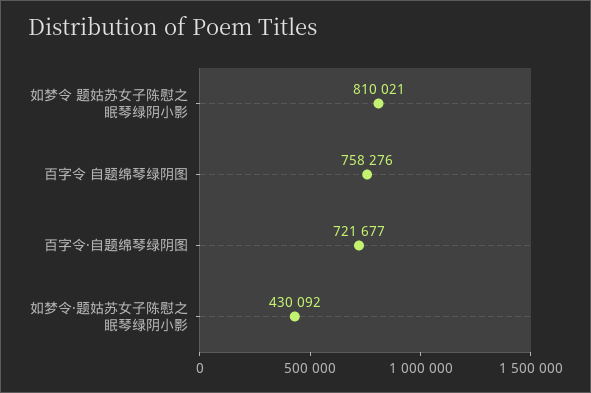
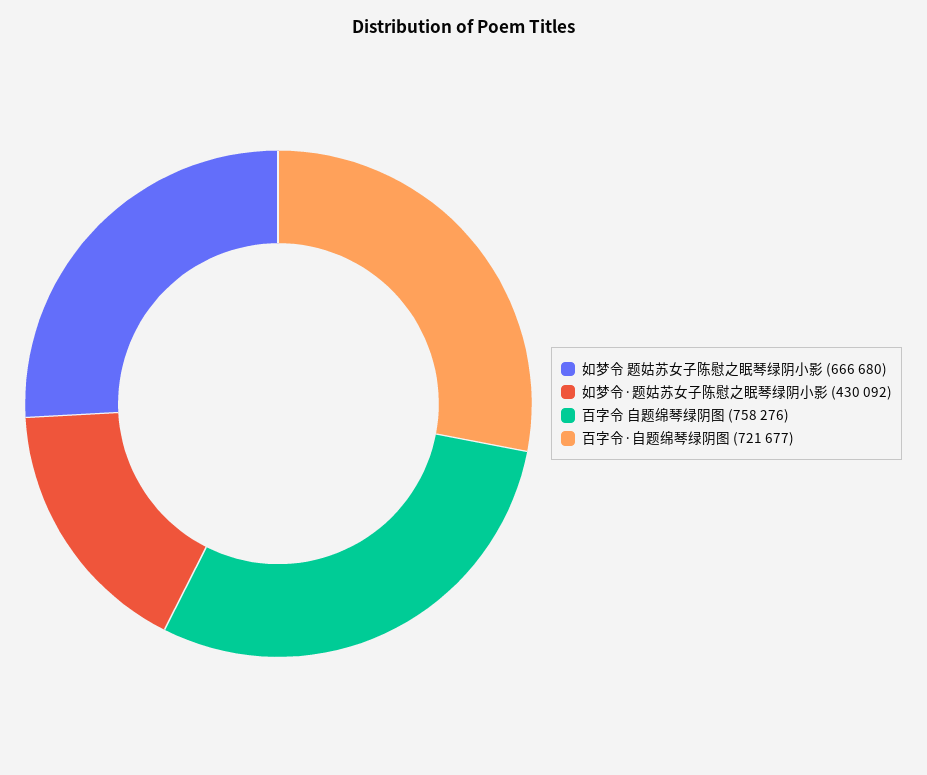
如梦令 题姑苏女子陈慰之眠琴绿阴小影: 810021 -> 666680

